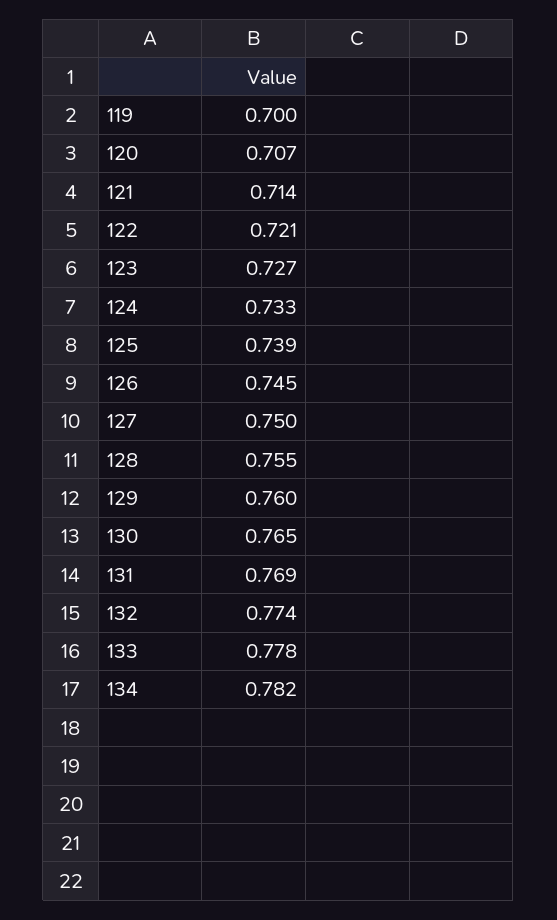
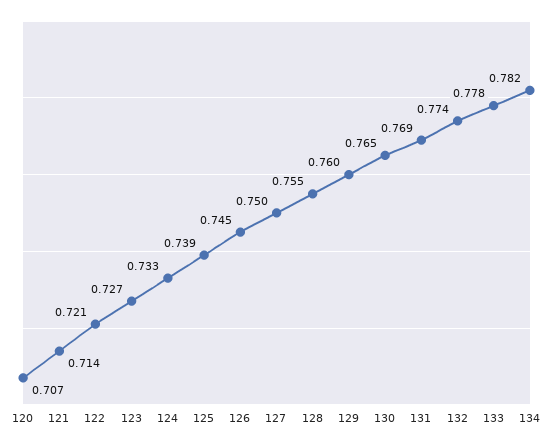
119: 0.7 -> none

